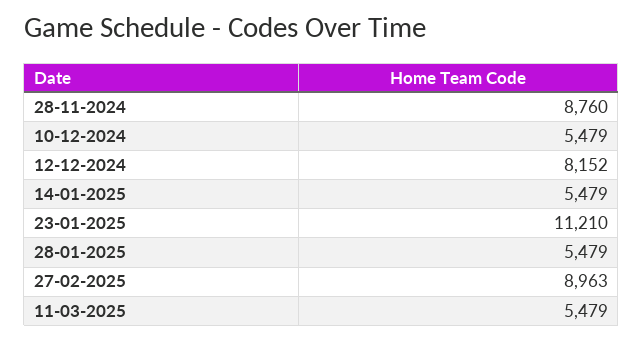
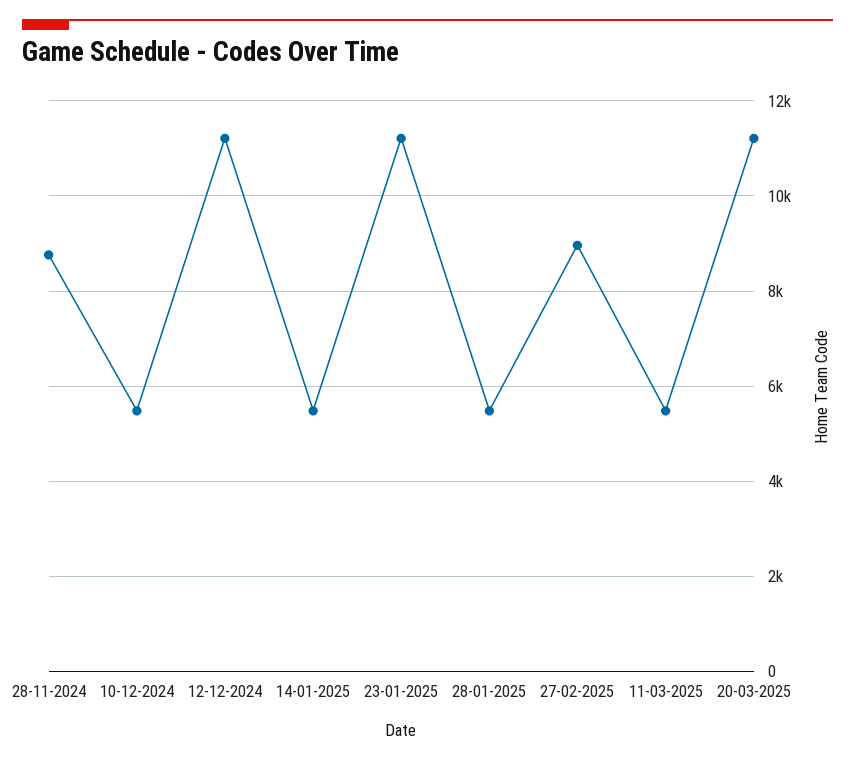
12-12-2024: 8152 -> 11200
20-03-2025: none -> 11200

